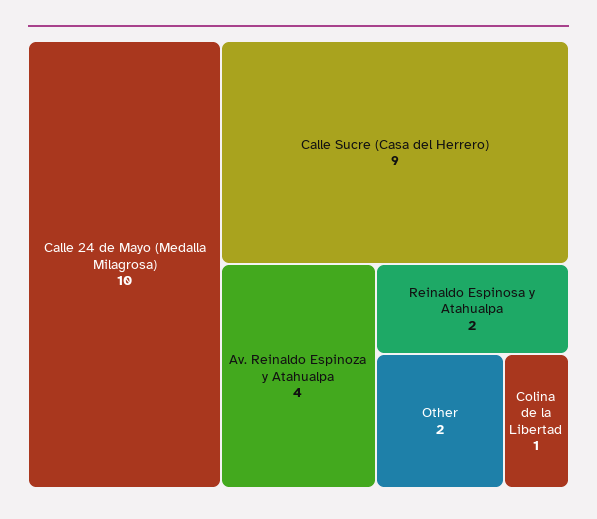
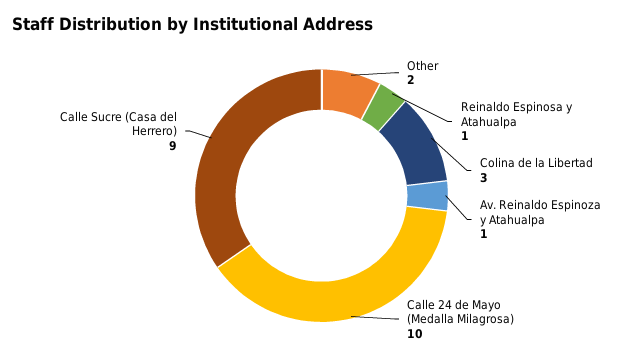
Av. Reinaldo Espinoza y Atahualpa: 4 -> 1
Reinaldo Espinosa y Atahualpa: 2 -> 1
Colina de la Libertad: 1 -> 3

